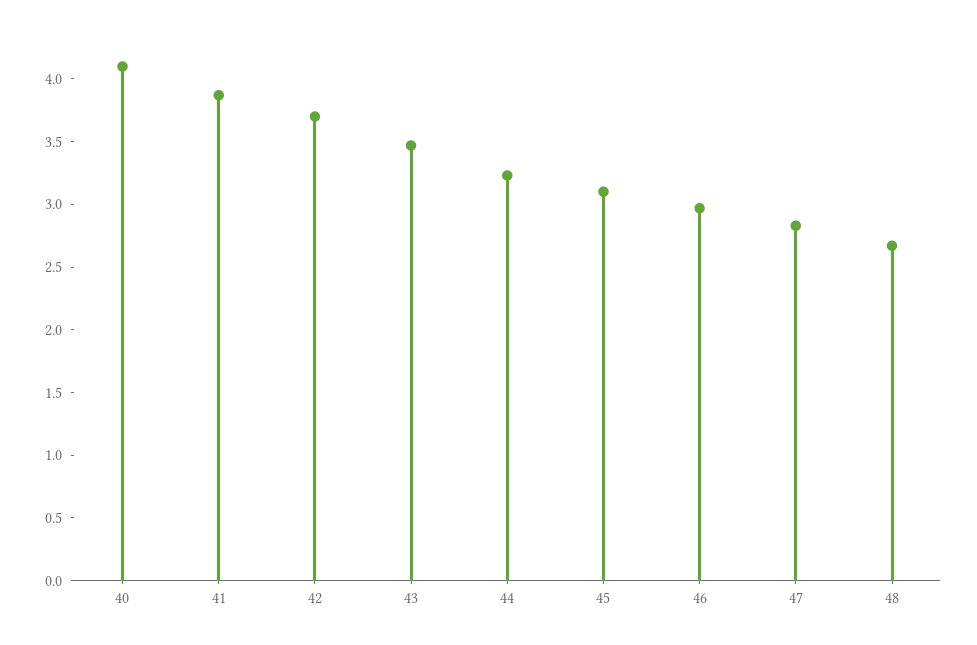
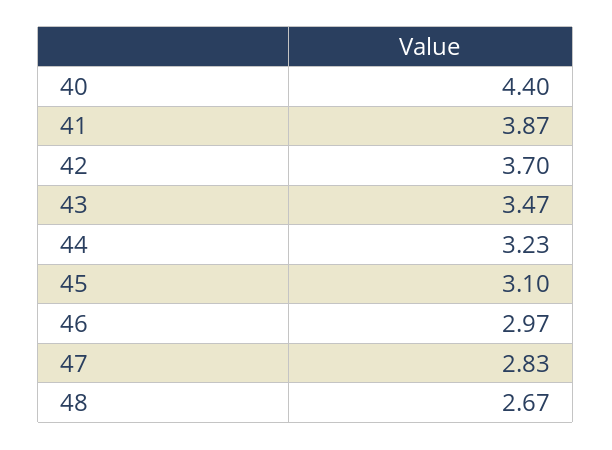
40: 4.1 -> 4.4

